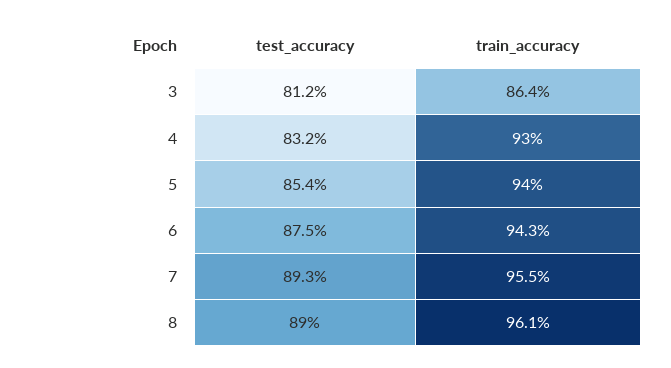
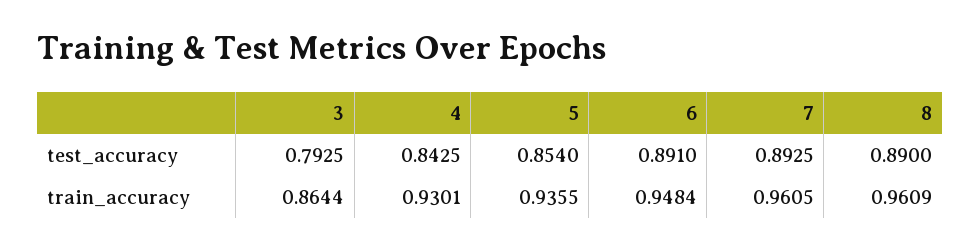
test_accuracy, 3: 0.812 -> 0.7925
test_accuracy, 4: 0.832 -> 0.8425
train_accuracy, 5: 0.94 -> 0.9355
test_accuracy, 6: 0.875 -> 0.891
train_accuracy, 6: 0.943 -> 0.9484
train_accuracy, 7: 0.955 -> 0.9605

